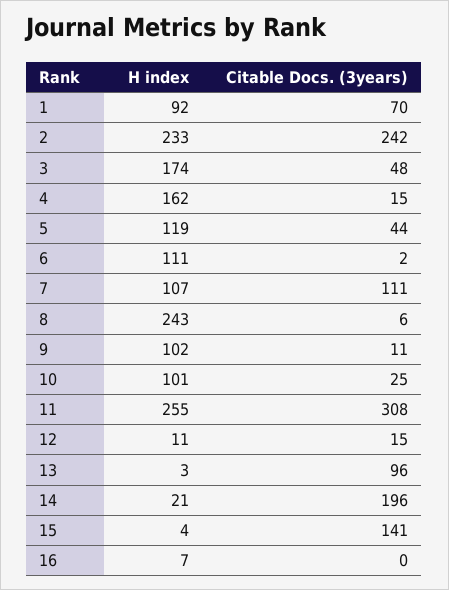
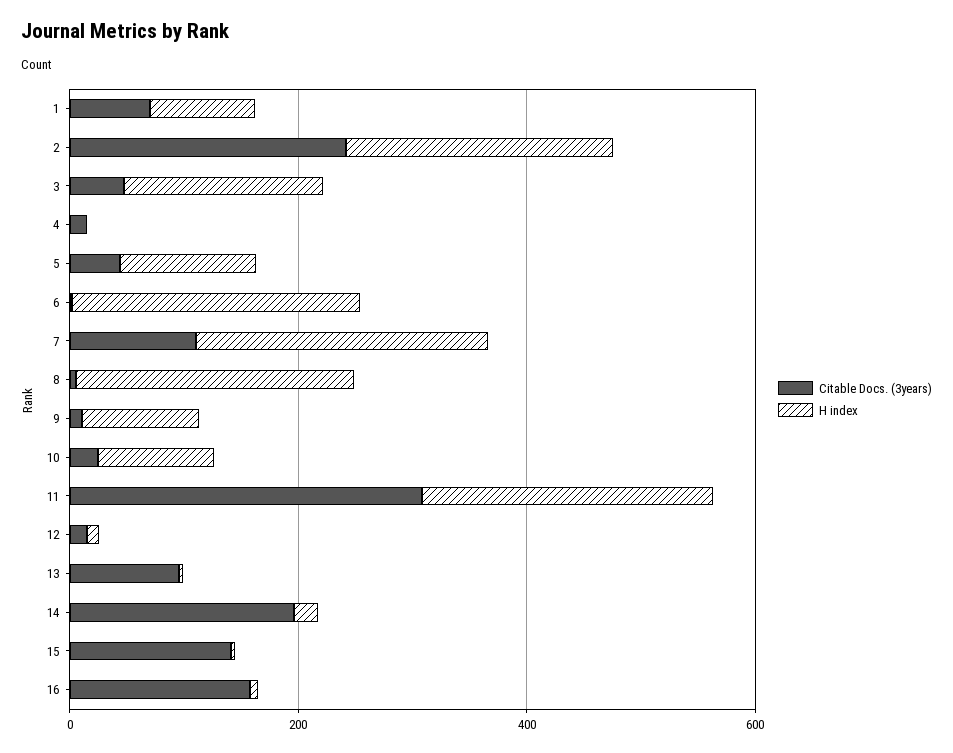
H index, 4: 162 -> 0
H index, 6: 111 -> 250
H index, 7: 107 -> 250
Citable Docs. (3years), 16: 0 -> 150

